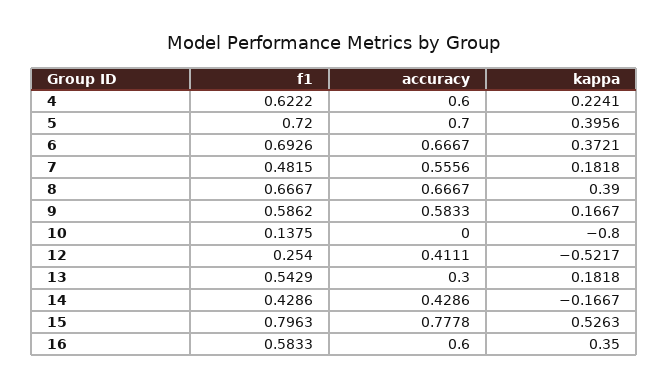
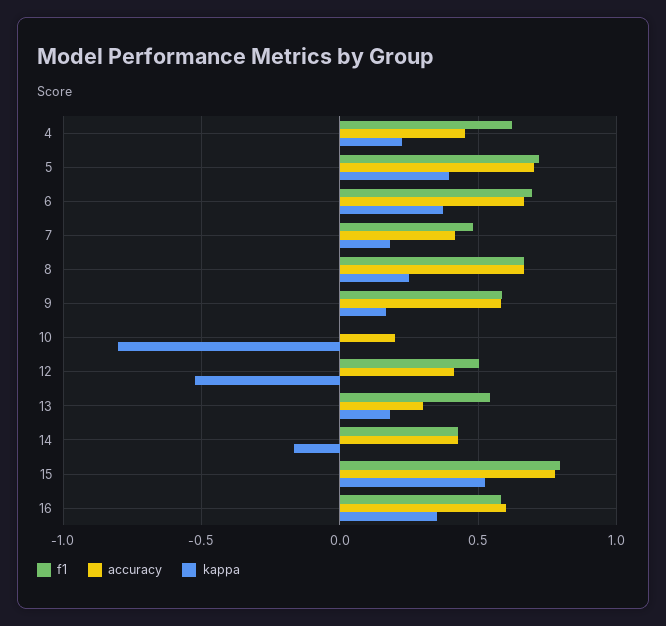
accuracy, 4: 0.6 -> 0.45
accuracy, 7: 0.5556 -> 0.4
kappa, 8: 0.39 -> 0.25
f1, 10: 0.1375 -> 0
accuracy, 10: 0 -> 0.2
f1, 12: 0.254 -> 0.5

